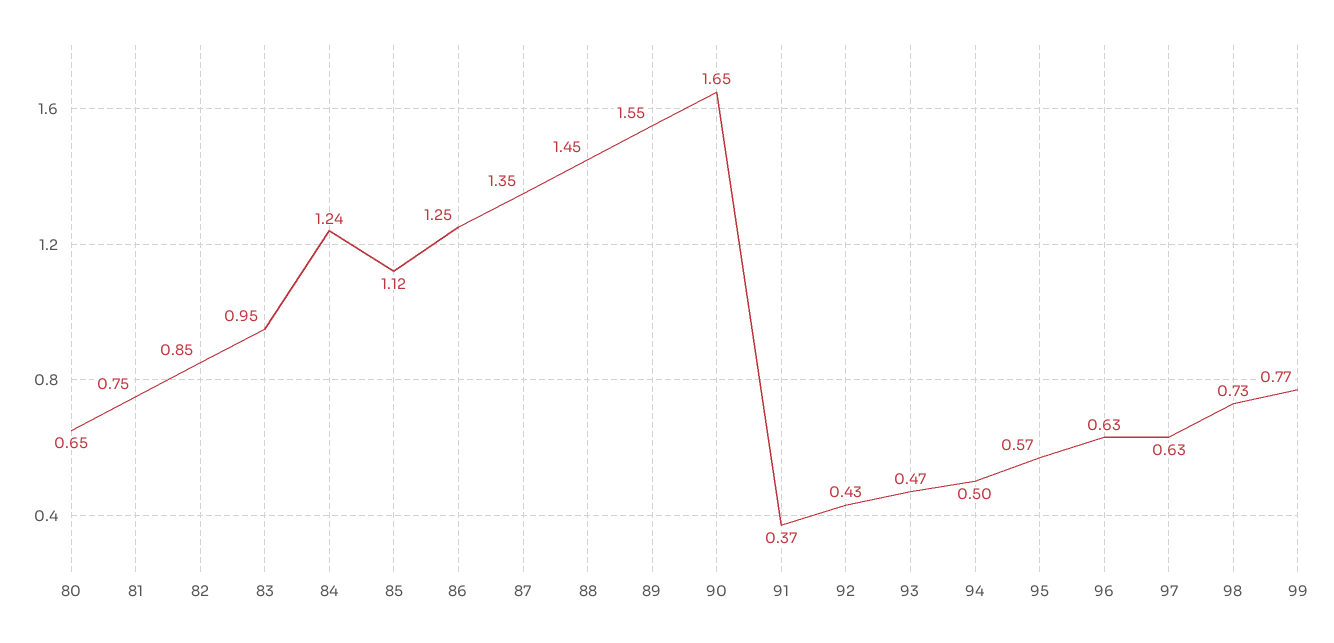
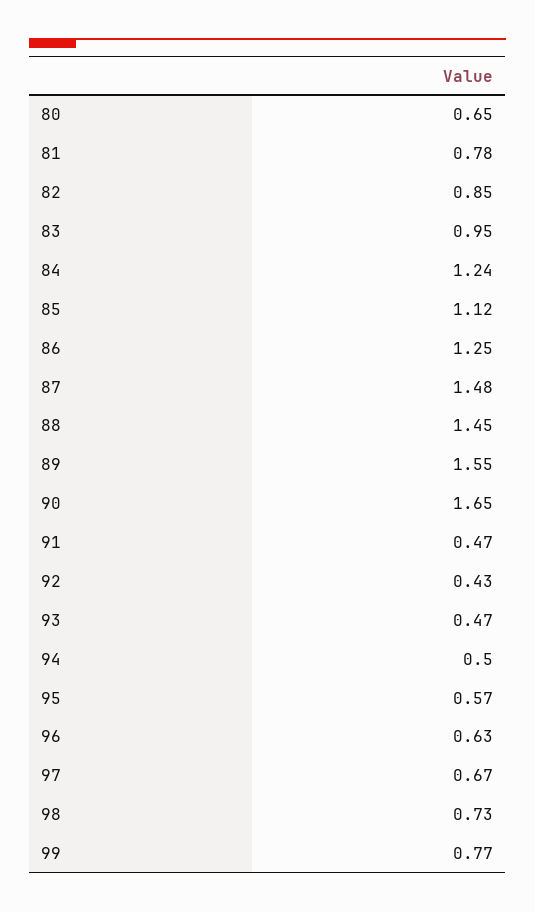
81: 0.75 -> 0.78
87: 1.35 -> 1.48
91: 0.37 -> 0.47
97: 0.63 -> 0.67

